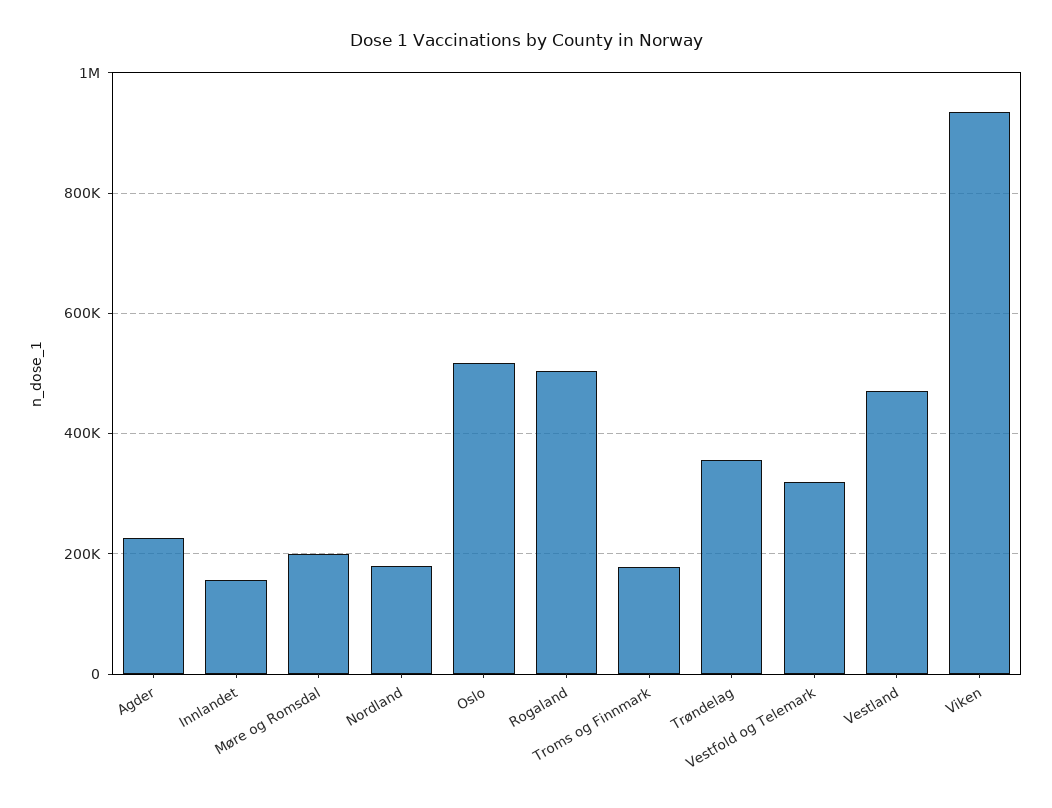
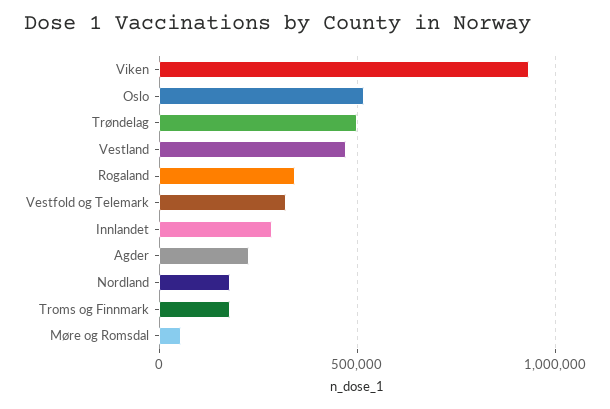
Innlandet: 160000 -> 300000
Møre og Romsdal: 200000 -> 50000
Rogaland: 500000 -> 350000
Trøndelag: 360000 -> 500000

